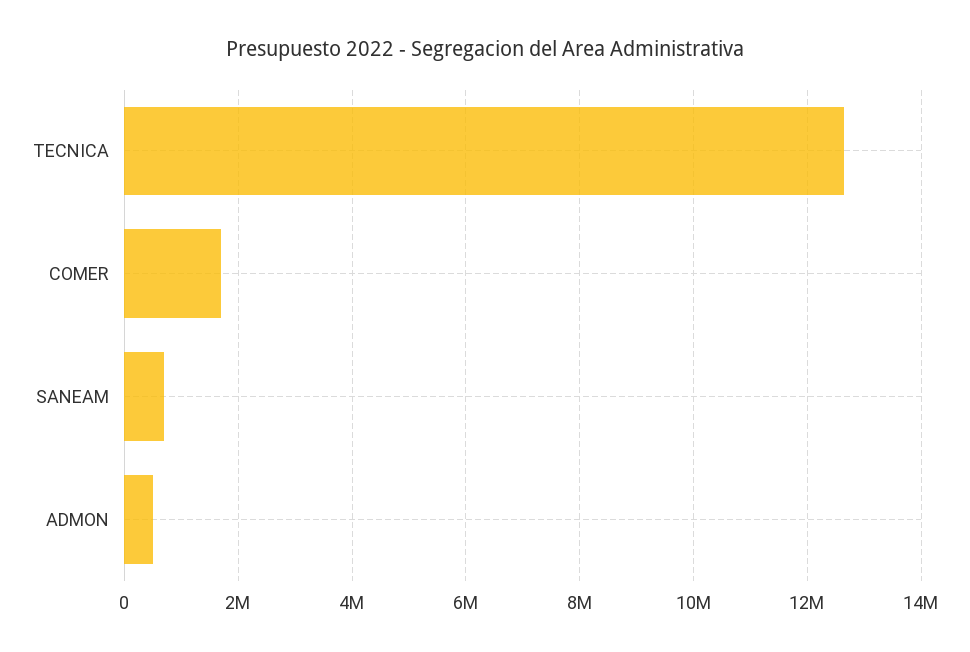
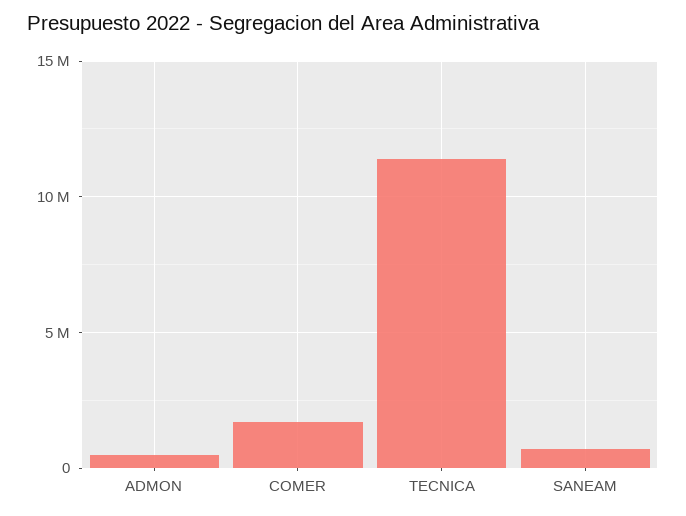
TECNICA: 12600000 -> 11500000

